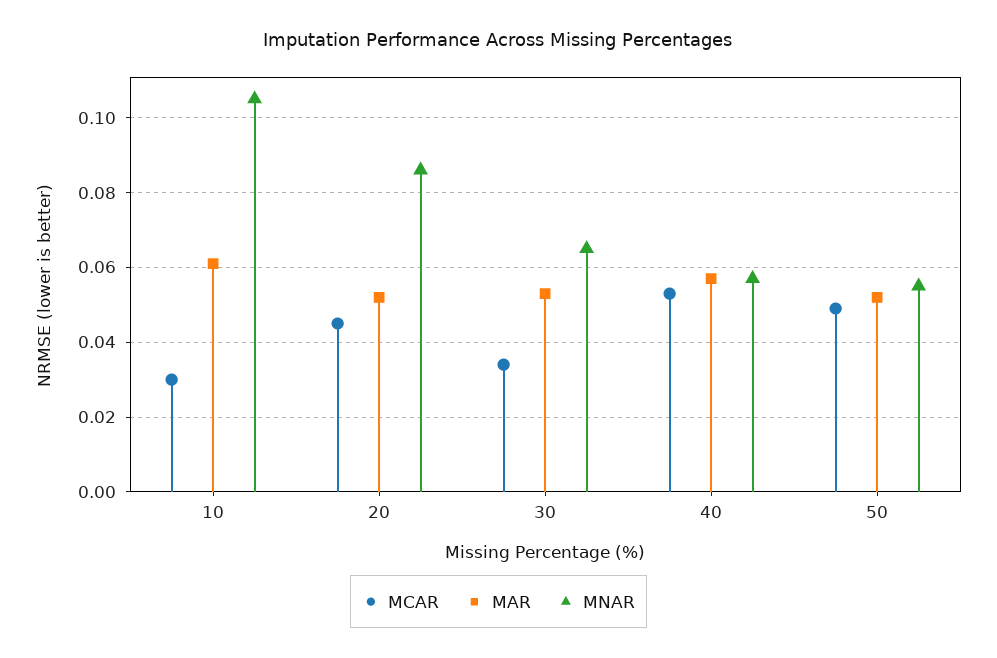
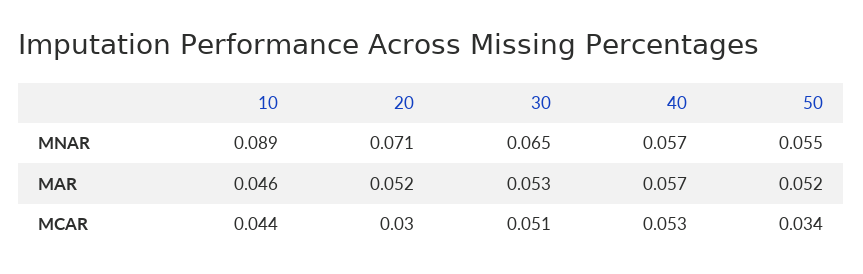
MCAR, 10: 0.03 -> 0.044
MAR, 10: 0.06 -> 0.046
MNAR, 10: 0.105 -> 0.089
MCAR, 20: 0.045 -> 0.03
MNAR, 20: 0.085 -> 0.071
MCAR, 30: 0.035 -> 0.051
MCAR, 50: 0.05 -> 0.034

